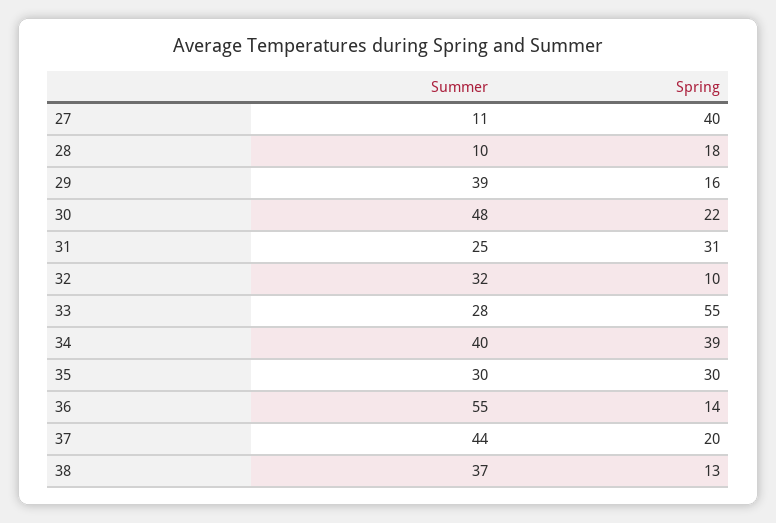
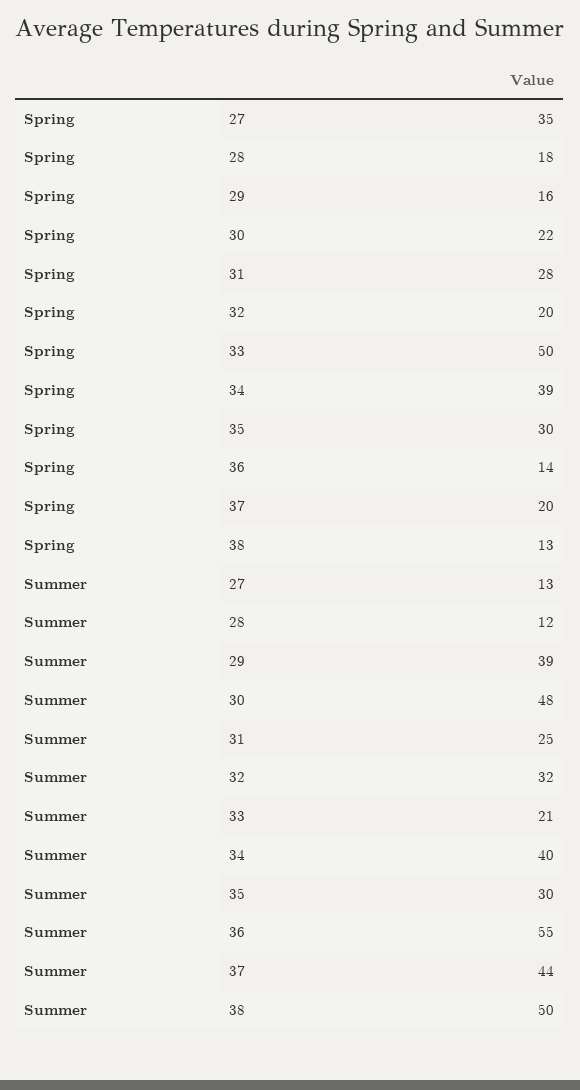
Summer, 27: 11 -> 13
Spring, 27: 40 -> 35
Summer, 28: 10 -> 12
Spring, 31: 31 -> 28
Spring, 32: 10 -> 20
Summer, 33: 28 -> 21
Spring, 33: 55 -> 50
Summer, 38: 37 -> 50

